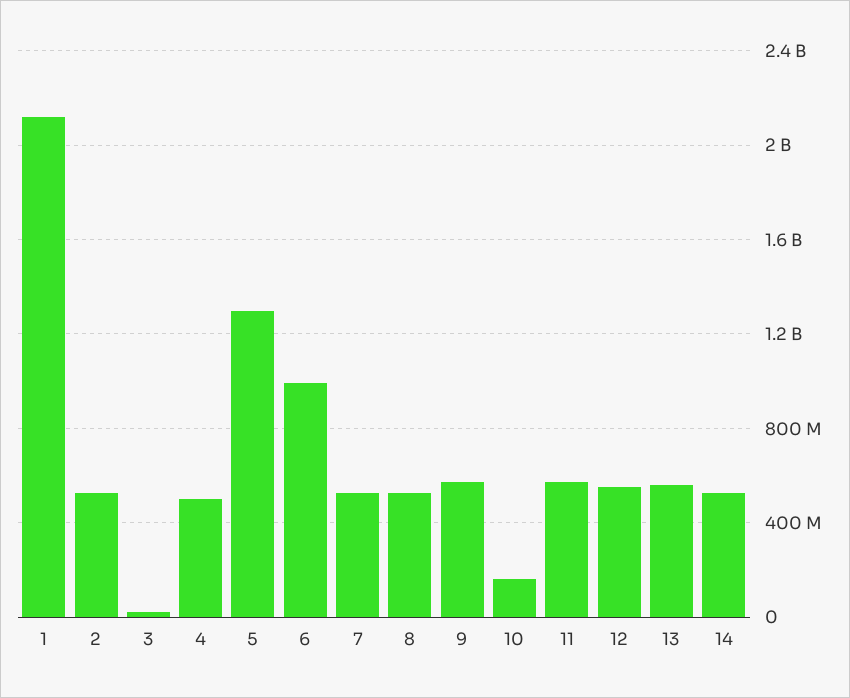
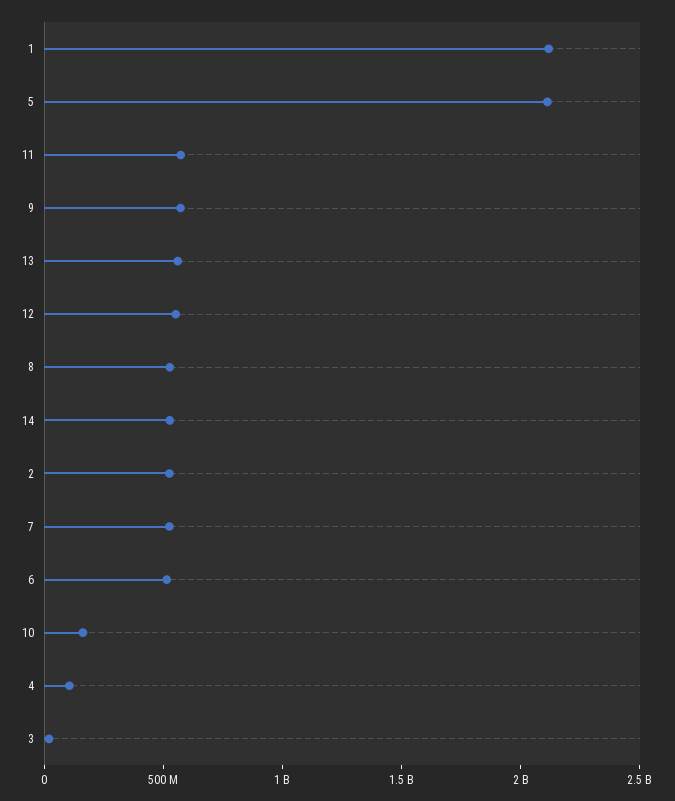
4: 500000000 -> 100000000
5: 1300000000 -> 2100000000
6: 1000000000 -> 500000000

